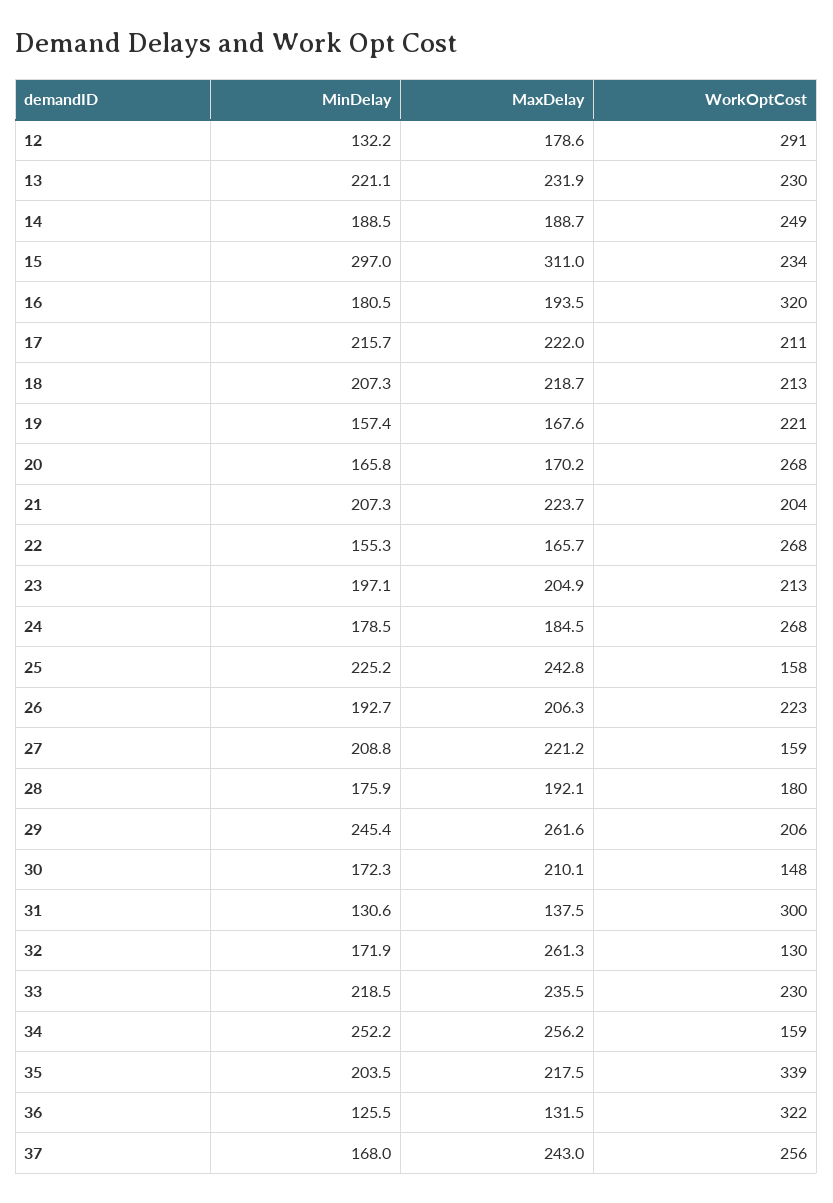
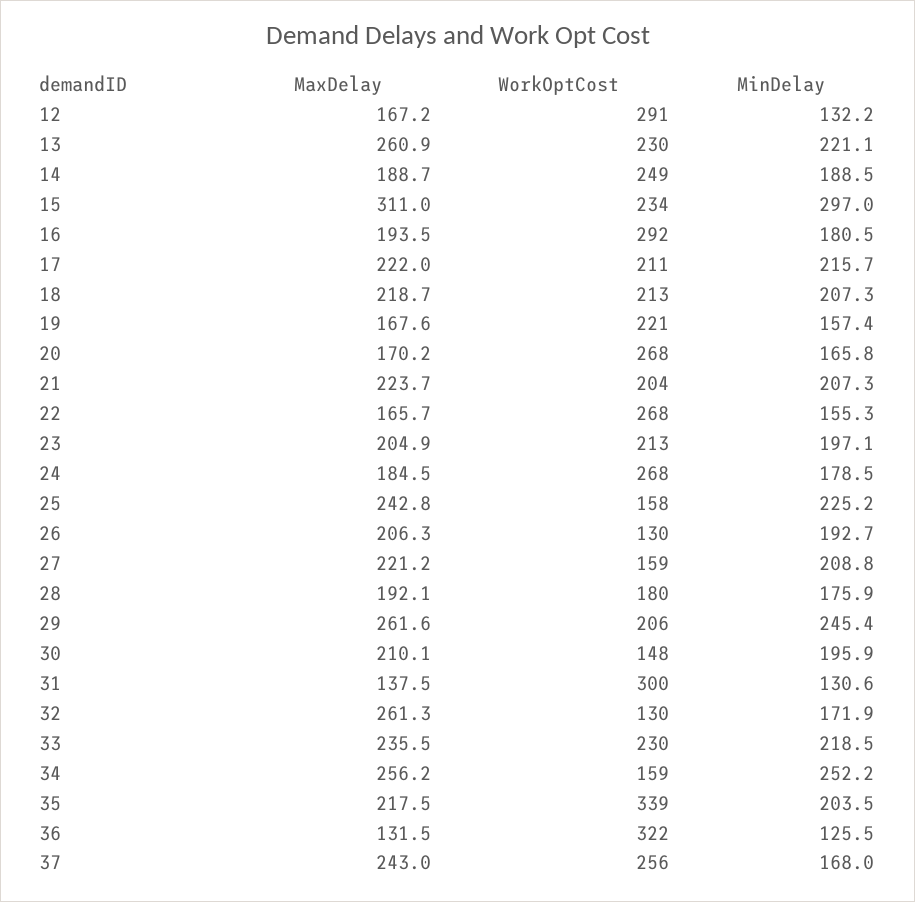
MaxDelay, 12: 178.6 -> 167.2
MaxDelay, 13: 231.9 -> 260.9
WorkOptCost, 16: 320 -> 292
WorkOptCost, 26: 223 -> 130
MinDelay, 30: 172.3 -> 195.9

